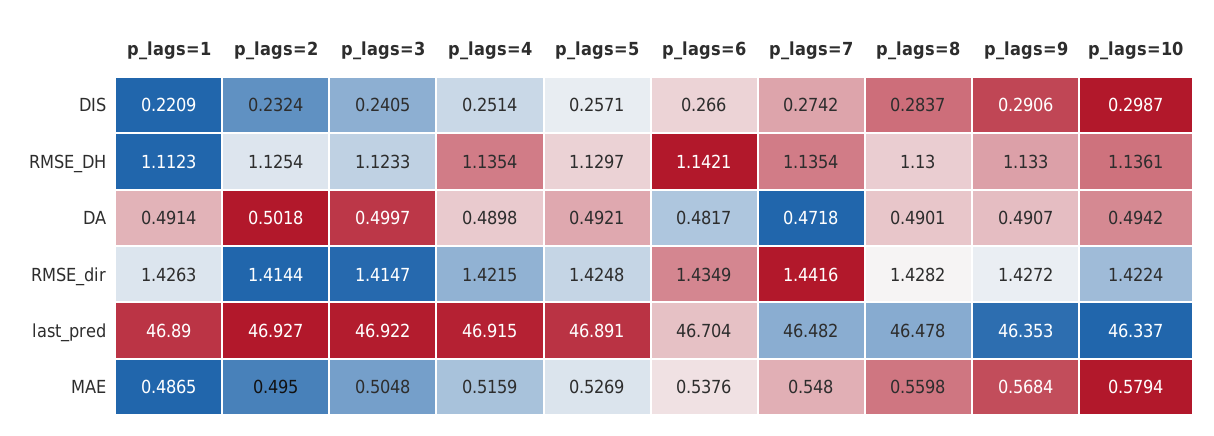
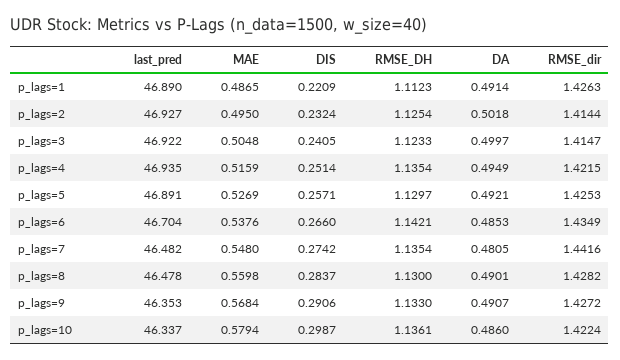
p_lags=4, DA: 0.4898 -> 0.4949
p_lags=6, DA: 0.4817 -> 0.4853
p_lags=7, DA: 0.4718 -> 0.4805
p_lags=10, DA: 0.4942 -> 0.486
p_lags=5, RMSE_dir: 1.4248 -> 1.4253
p_lags=4, last_pred: 46.915 -> 46.935

